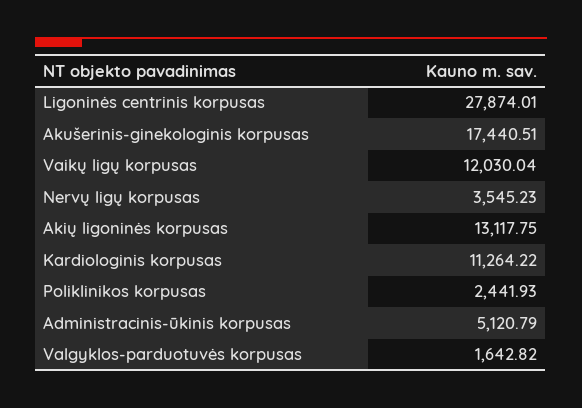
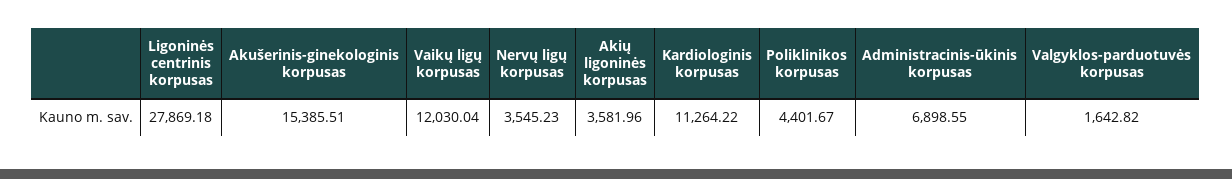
Ligoninės centrinis korpusas: 27874.01 -> 27869.18
Akušerinis-ginekologinis korpusas: 17440.51 -> 15385.51
Akių ligoninės korpusas: 13117.75 -> 3581.96
Poliklinikos korpusas: 2441.93 -> 4401.67
Administracinis-ūkinis korpusas: 5120.79 -> 6898.55

